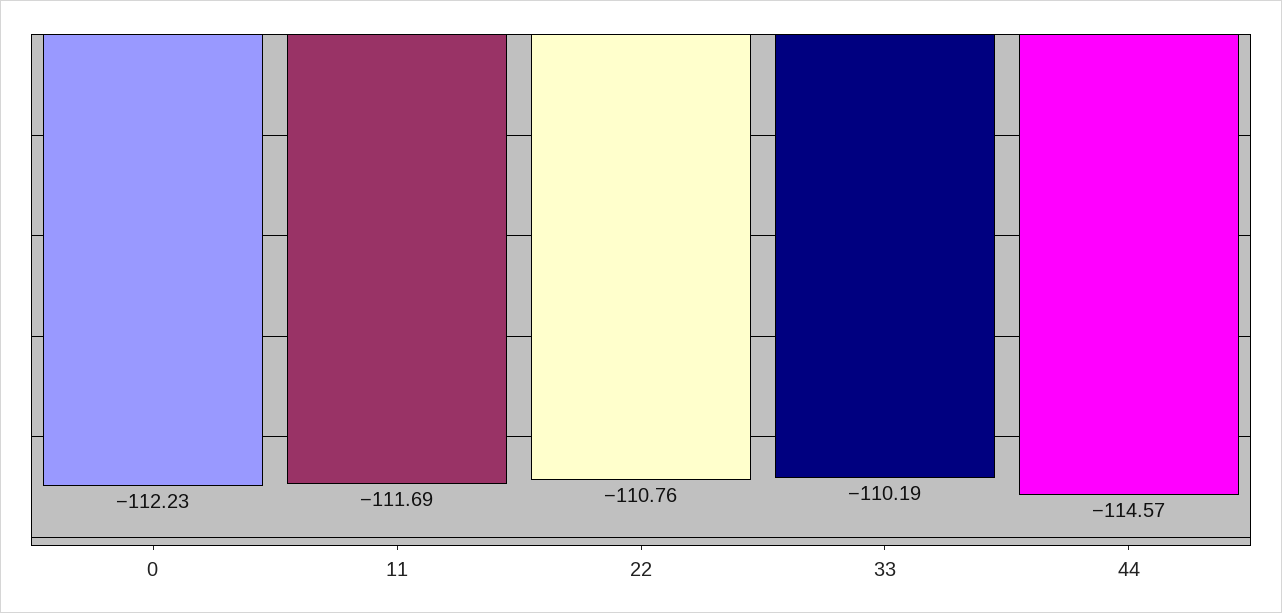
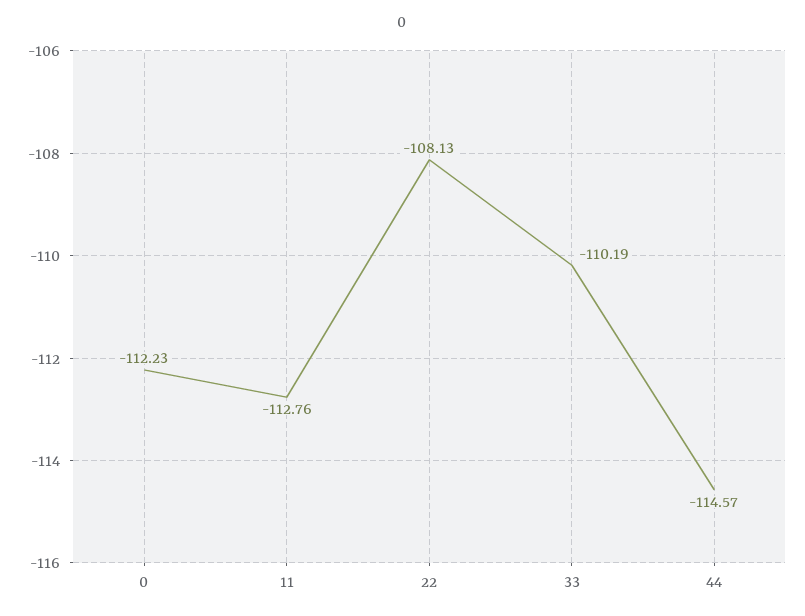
11: -111.69 -> -112.76
22: -110.76 -> -108.13

